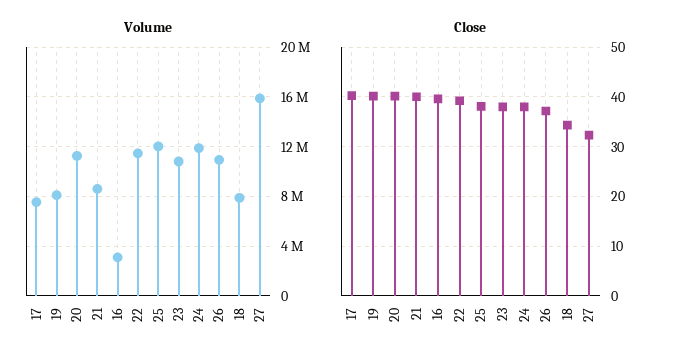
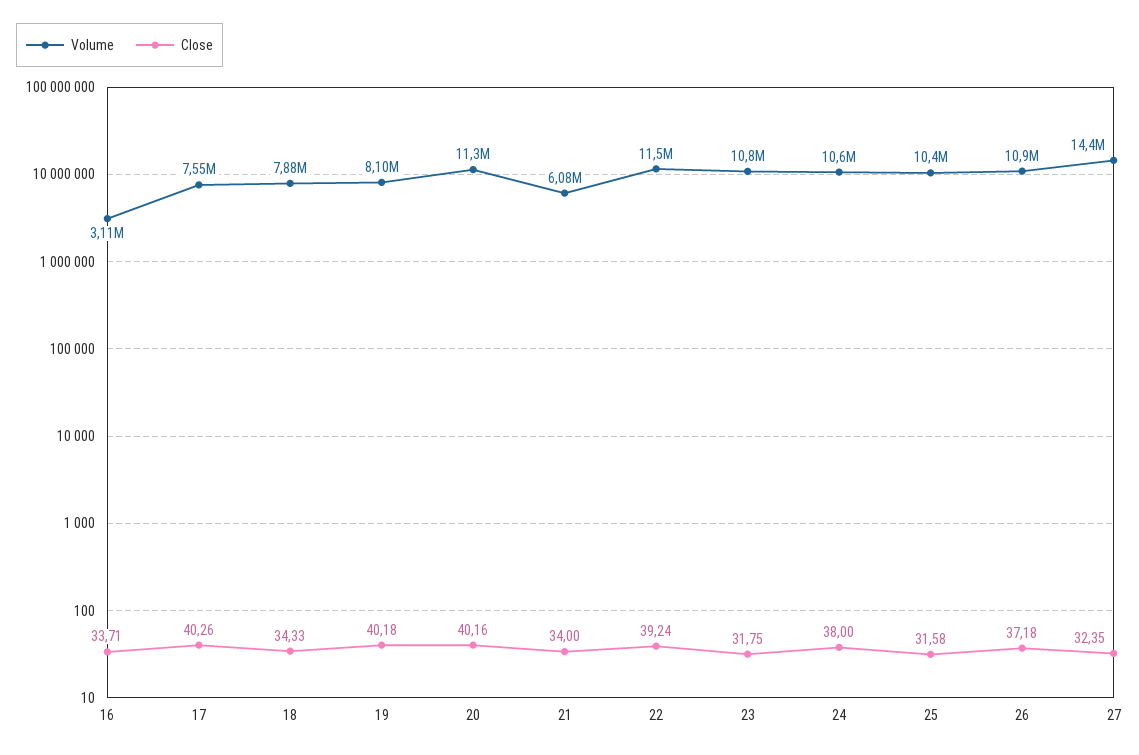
Volume, 21: 8500000 -> 6080000
Volume, 25: 12000000 -> 10400000
Volume, 24: 12000000 -> 10600000
Volume, 27: 16000000 -> 14400000
Close, 21: 40 -> 34
Close, 16: 40 -> 33.71
Close, 25: 38 -> 31.58
Close, 23: 38 -> 31.75

